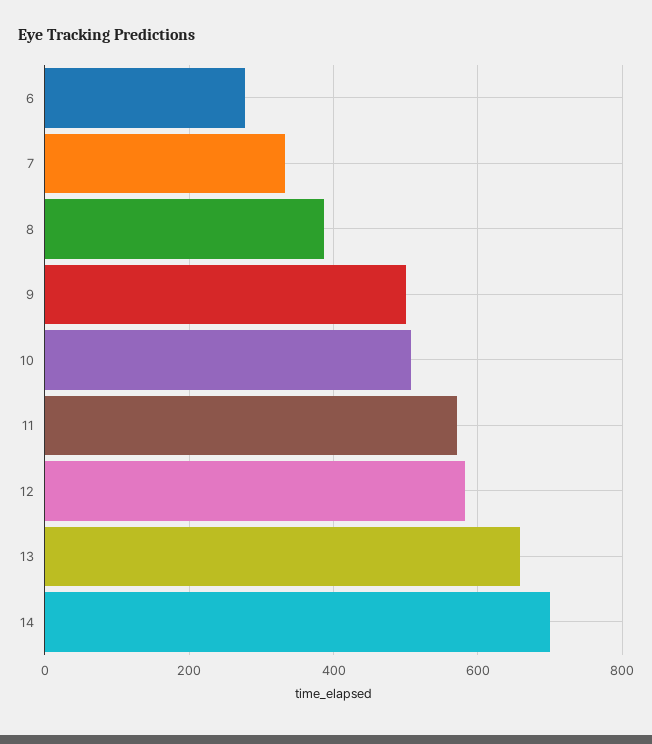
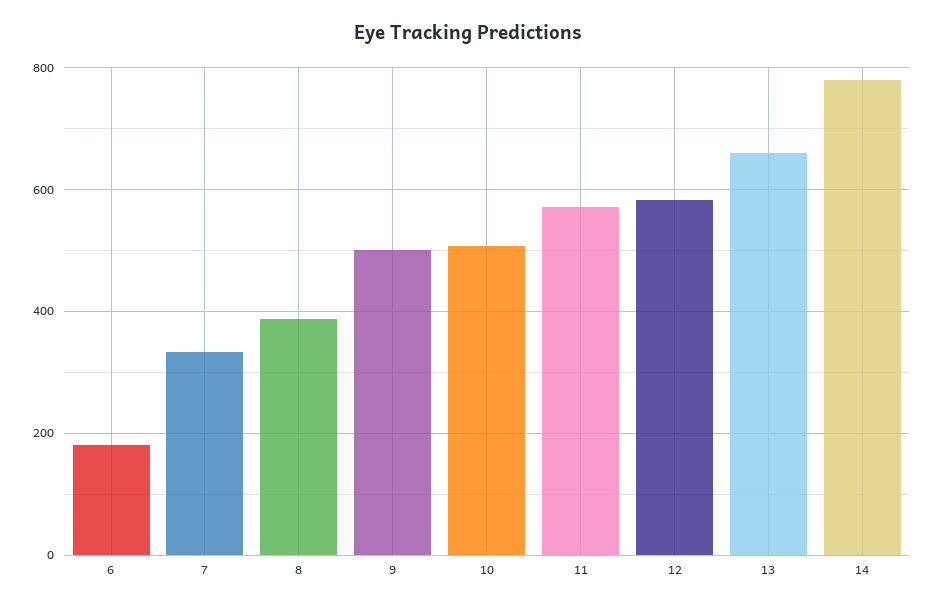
6: 280 -> 180
14: 700 -> 780

